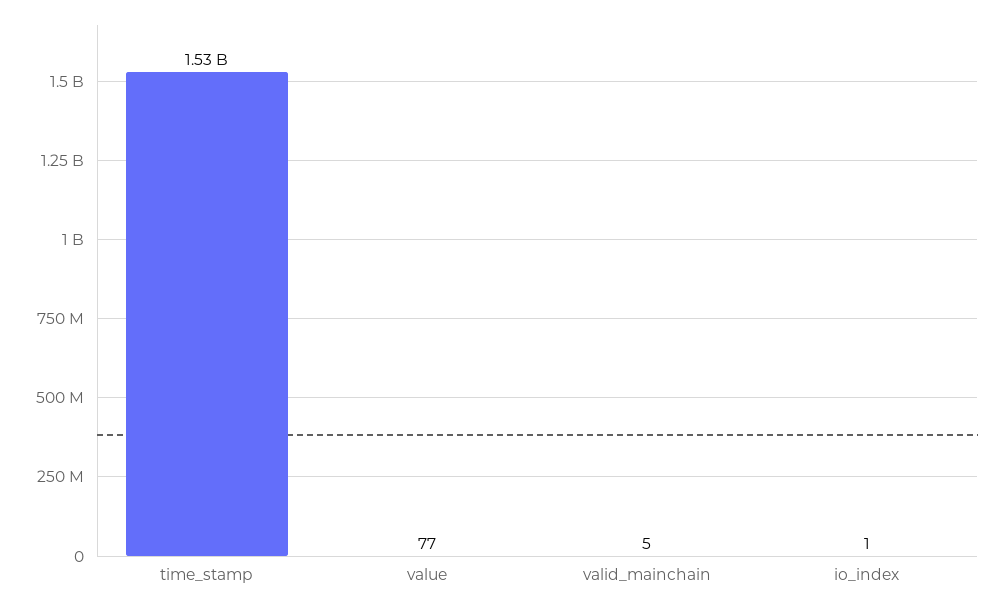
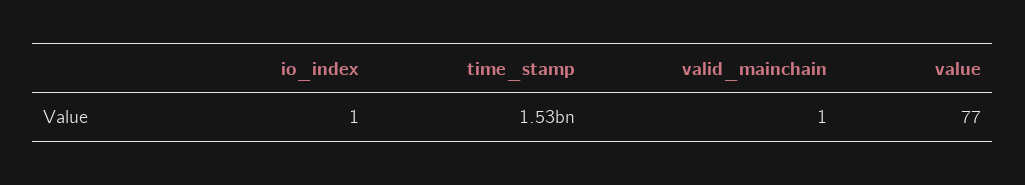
valid_mainchain: 5 -> 1

